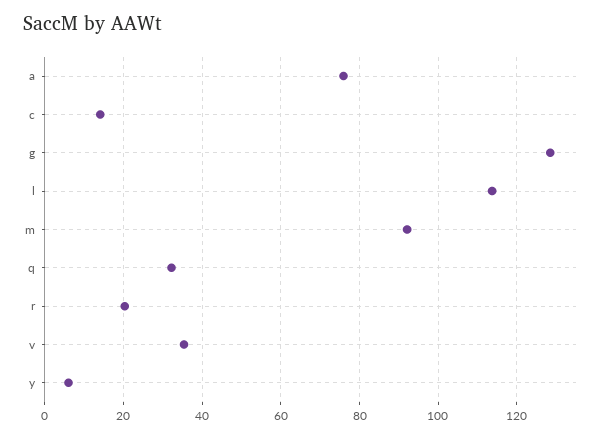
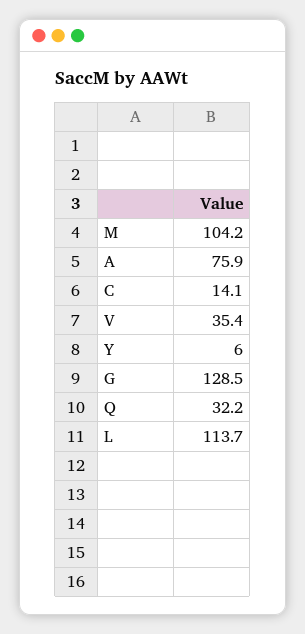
m: 92 -> 104.2
r: 20 -> none

